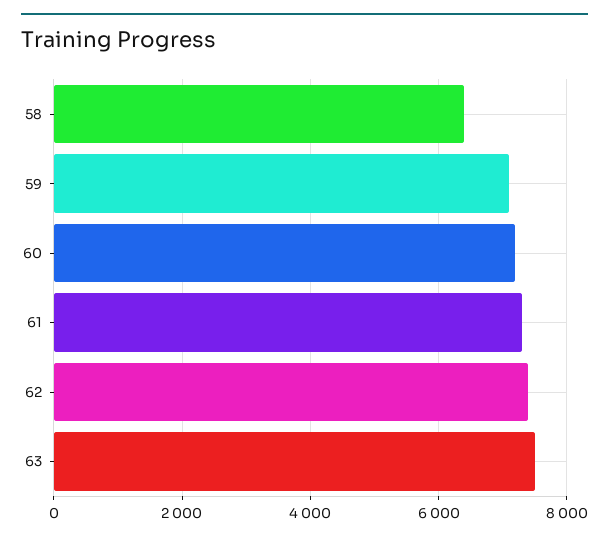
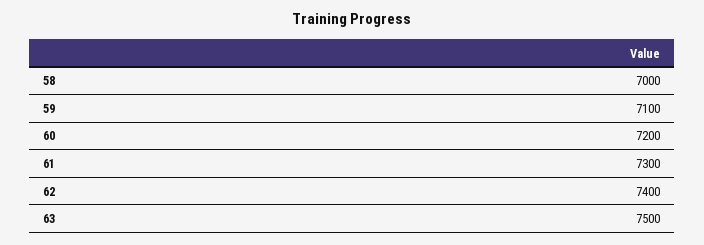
58: 6400 -> 7000

